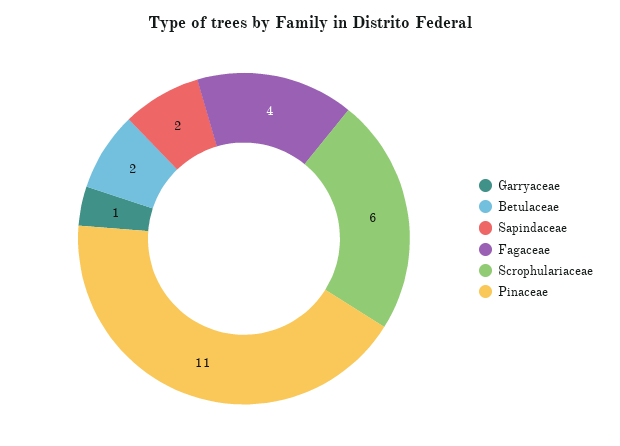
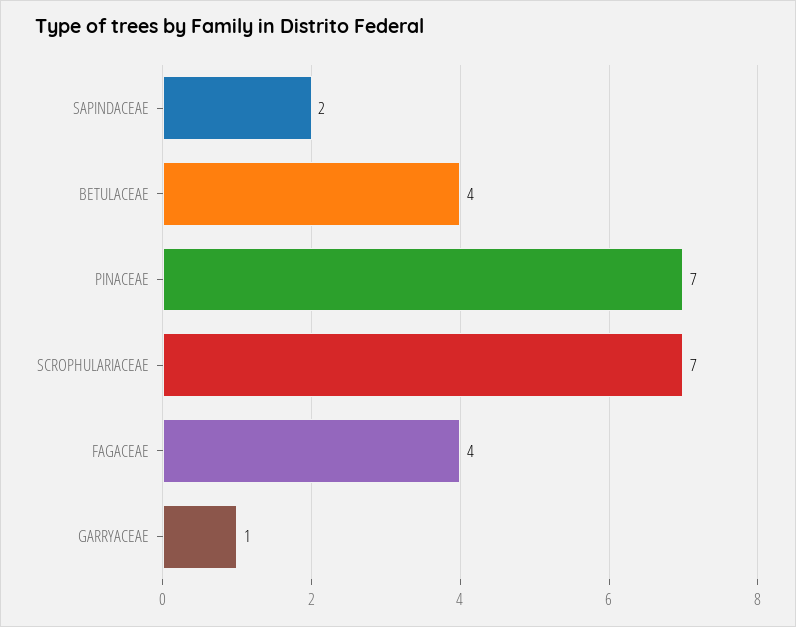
Betulaceae: 2 -> 4
Scrophulariaceae: 6 -> 7
Pinaceae: 11 -> 7

